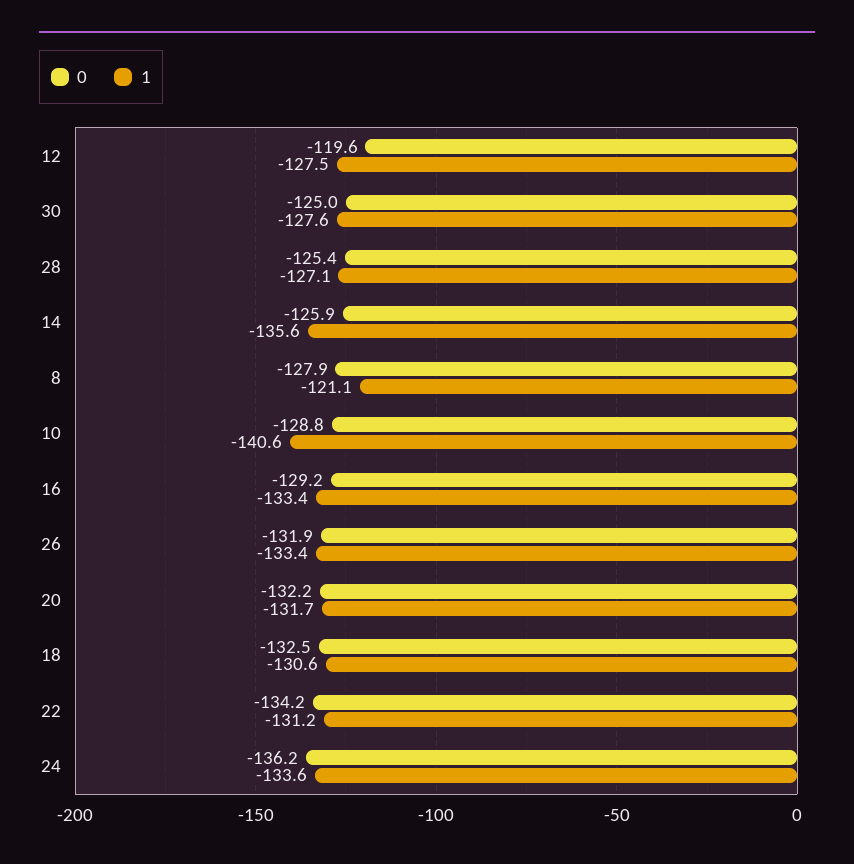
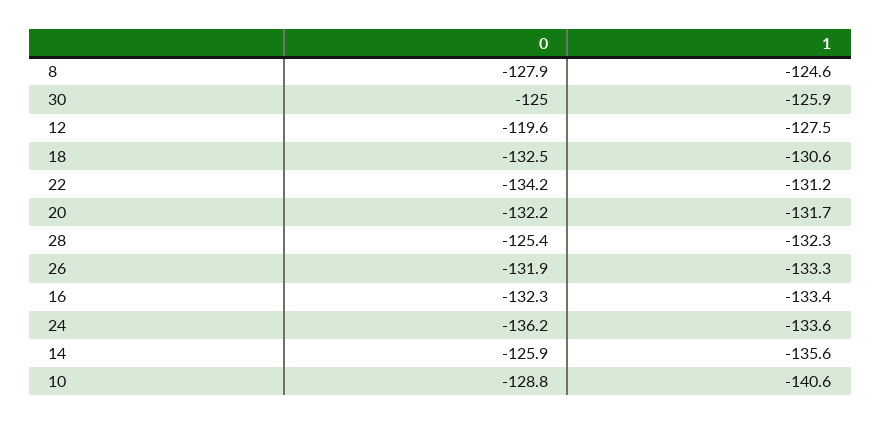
1, 30: -127.6 -> -125.9
1, 28: -127.1 -> -132.3
1, 8: -121.1 -> -124.6
0, 16: -129.2 -> -132.3
1, 26: -133.4 -> -133.3

